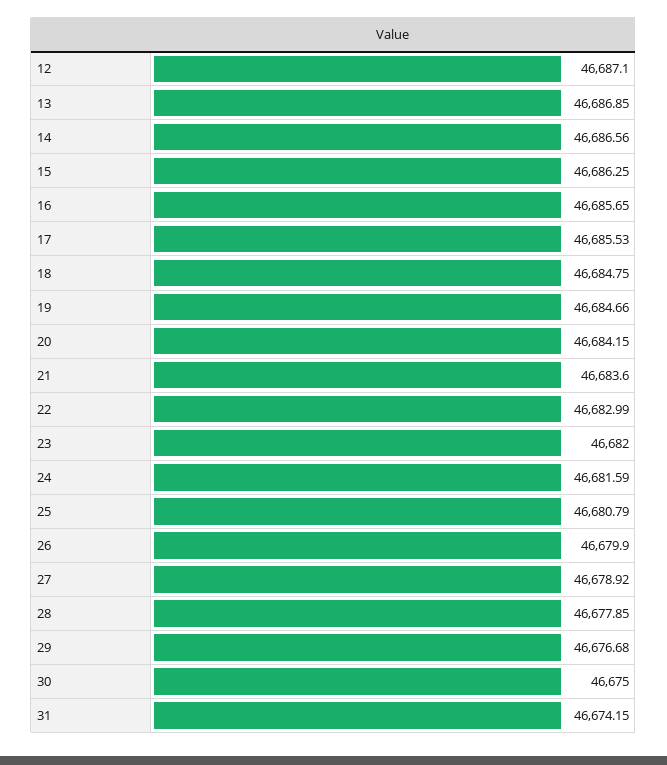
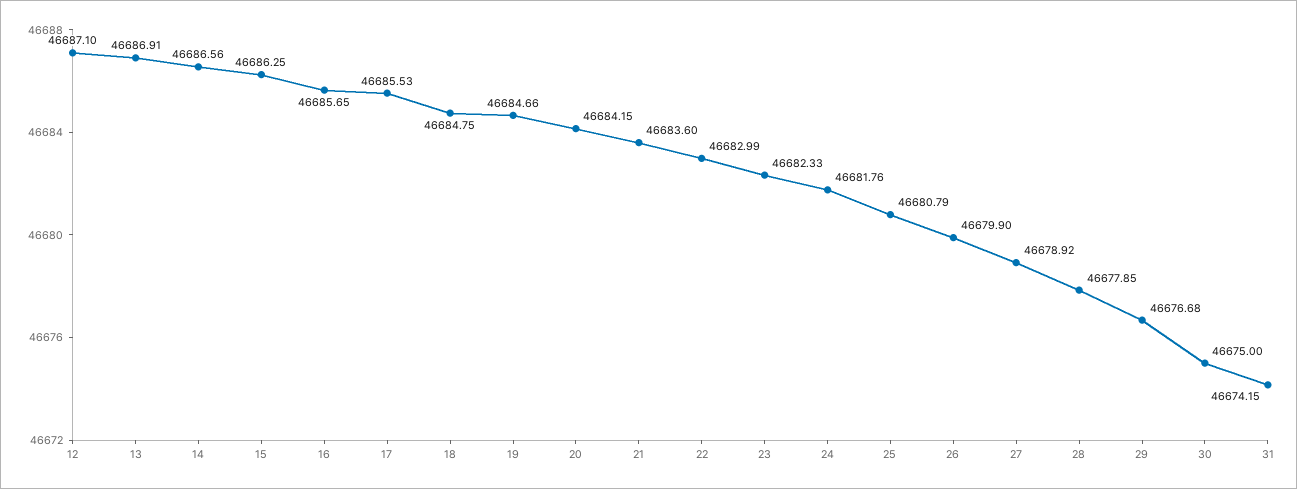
13: 46686.85 -> 46686.91
23: 46682 -> 46682.33
24: 46681.59 -> 46681.76

